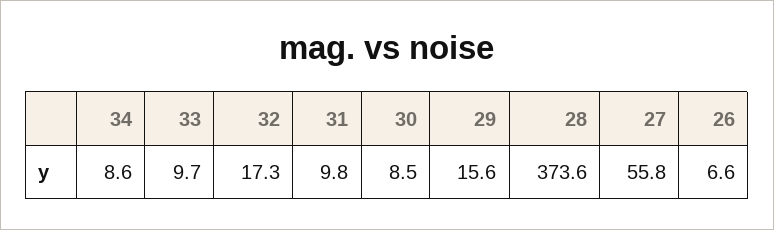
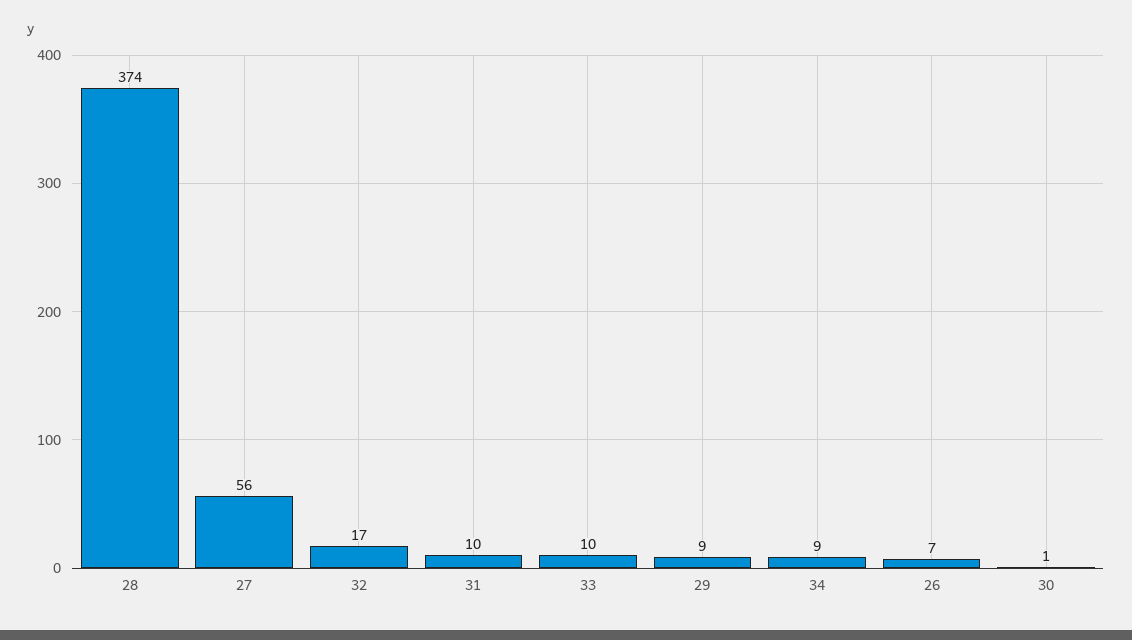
30: 8.5 -> 1
29: 15.6 -> 9

